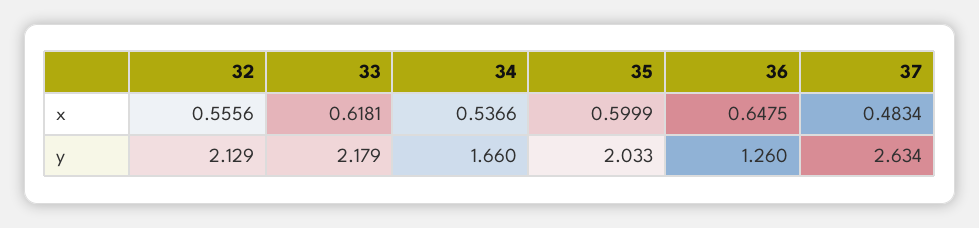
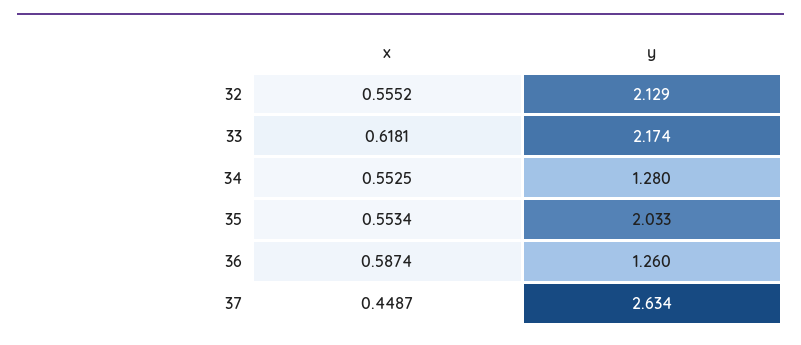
32, x: 0.5556 -> 0.5552
34, x: 0.5366 -> 0.5525
35, x: 0.5999 -> 0.5534
36, x: 0.6475 -> 0.5874
37, x: 0.4834 -> 0.4487
33, y: 2.179 -> 2.174
34, y: 1.66 -> 1.28

